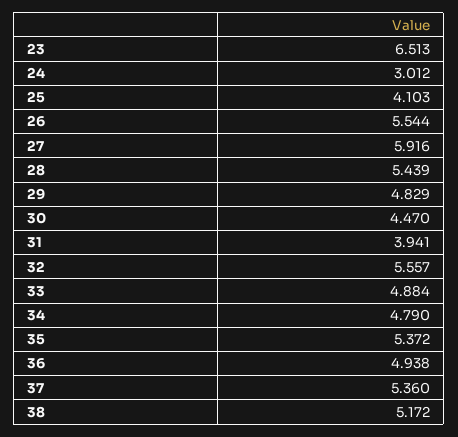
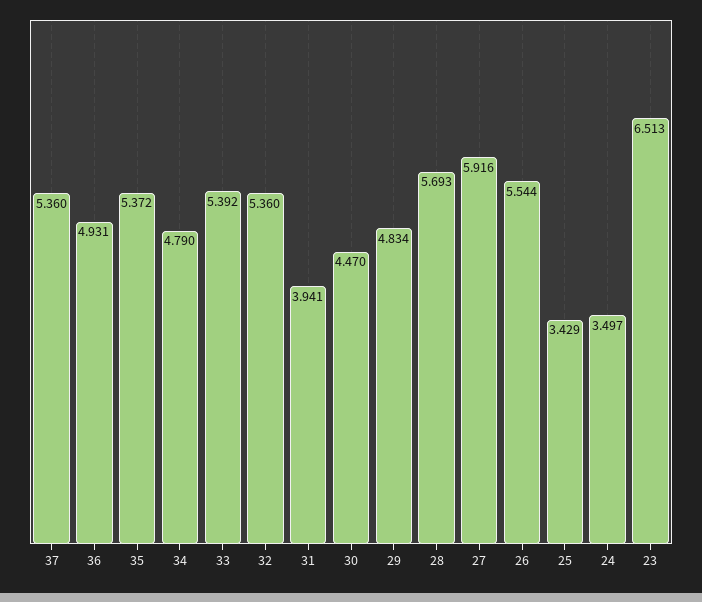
24: 3.012 -> 3.497
25: 4.103 -> 3.429
28: 5.439 -> 5.693
29: 4.829 -> 4.834
32: 5.557 -> 5.36
33: 4.884 -> 5.392
36: 4.938 -> 4.931
38: 5.172 -> none

